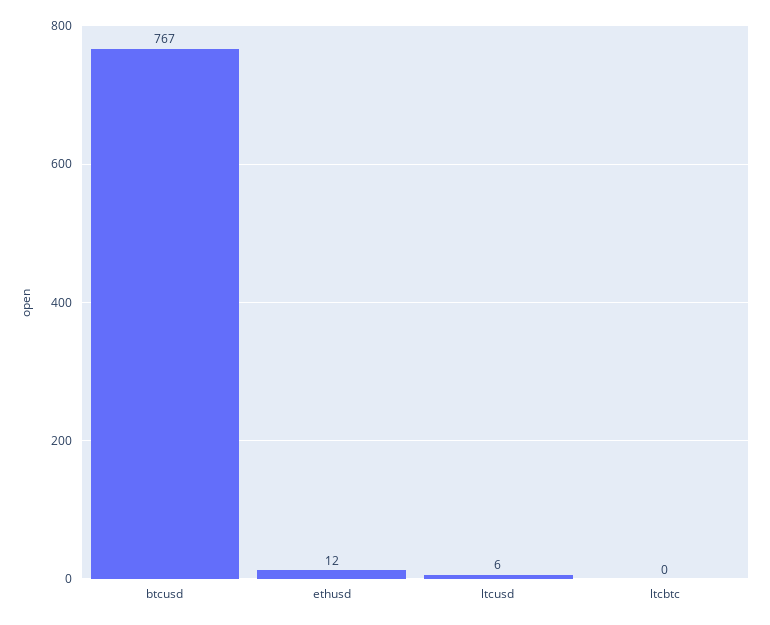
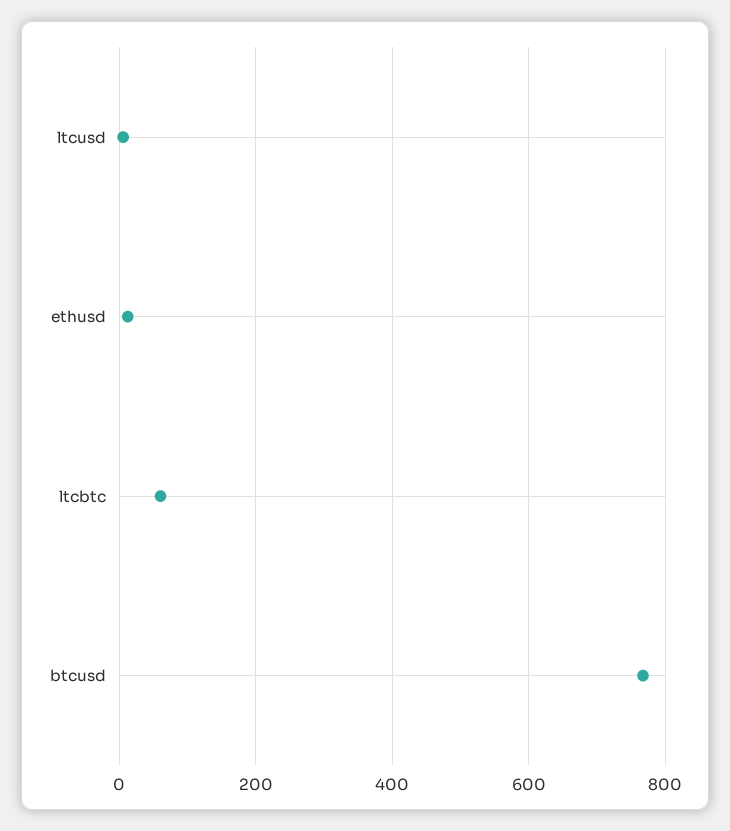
ltcbtc: 0 -> 60

